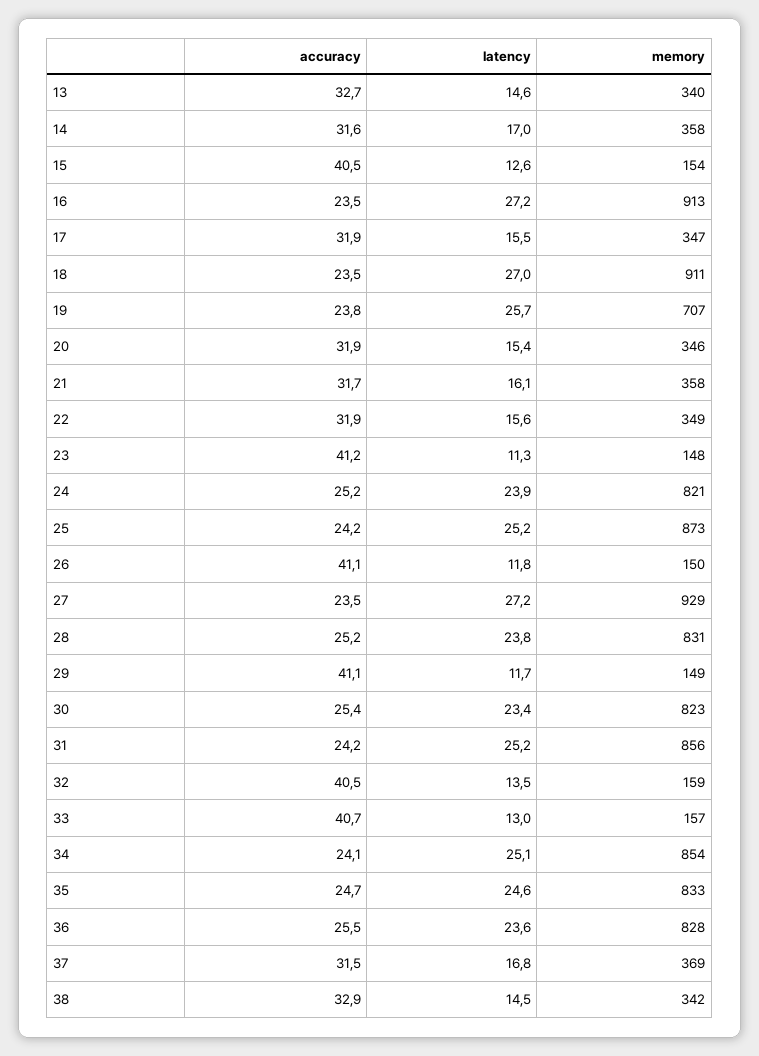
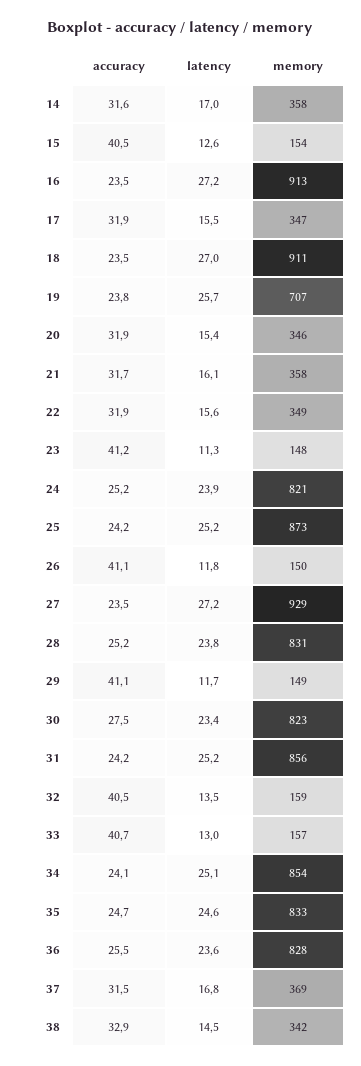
accuracy, 13: 32.7 -> none
latency, 13: 14.6 -> none
memory, 13: 340 -> none
accuracy, 30: 25.4 -> 27.5

